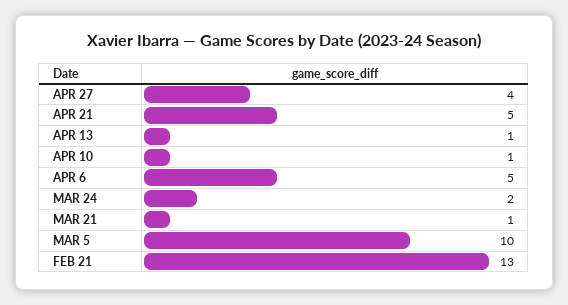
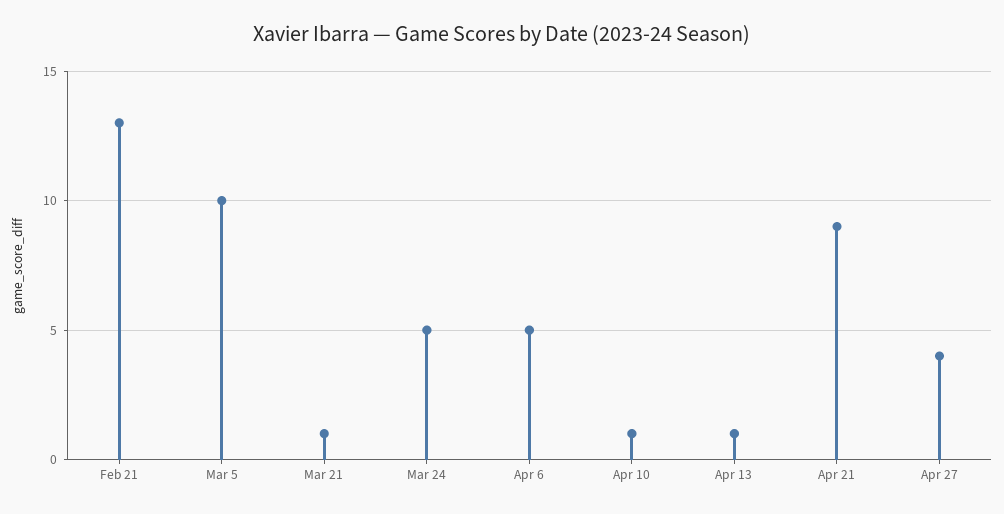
APR 21: 5 -> 9
MAR 24: 2 -> 5

